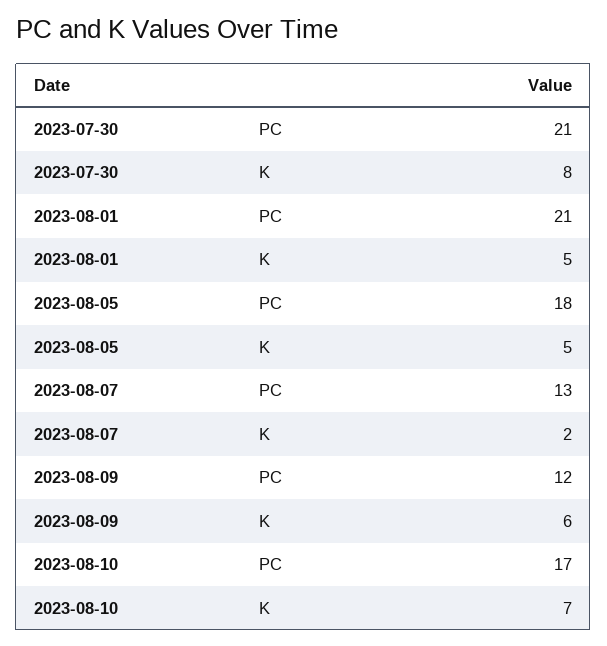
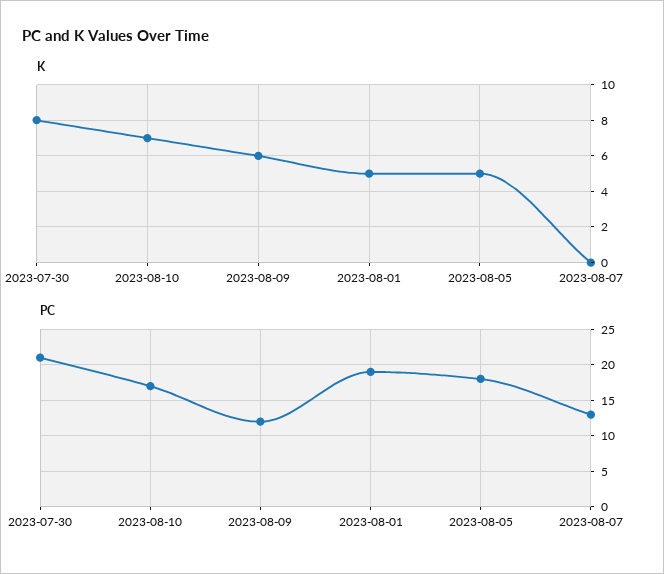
PC, 2023-08-01: 21 -> 19
K, 2023-08-07: 2 -> 0

